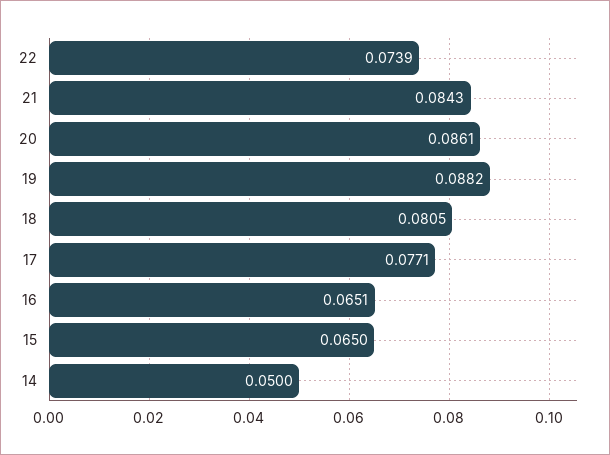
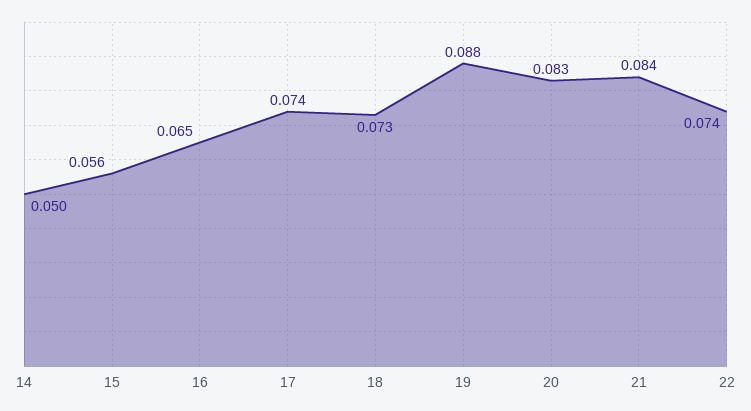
20: 0.0861 -> 0.083
18: 0.0805 -> 0.073
17: 0.0771 -> 0.074
15: 0.065 -> 0.056

